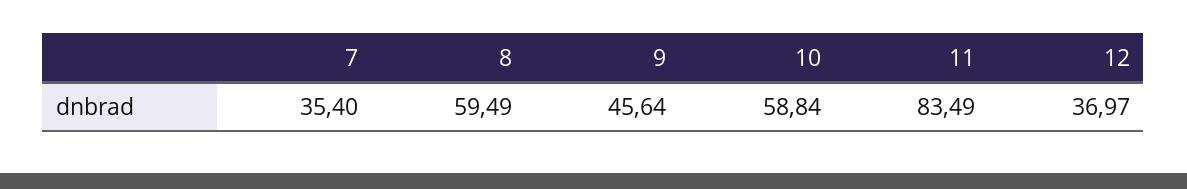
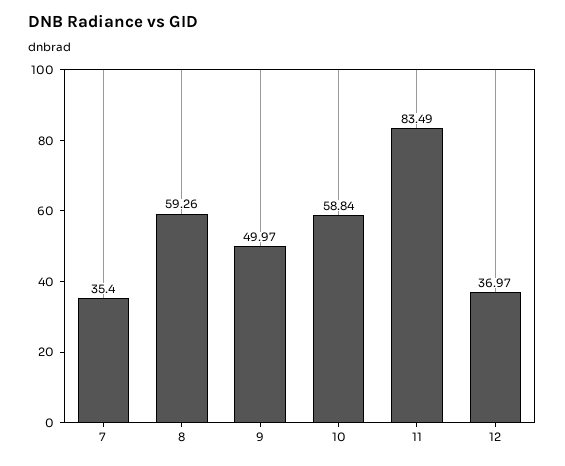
8: 59.49 -> 59.26
9: 45.64 -> 49.97

